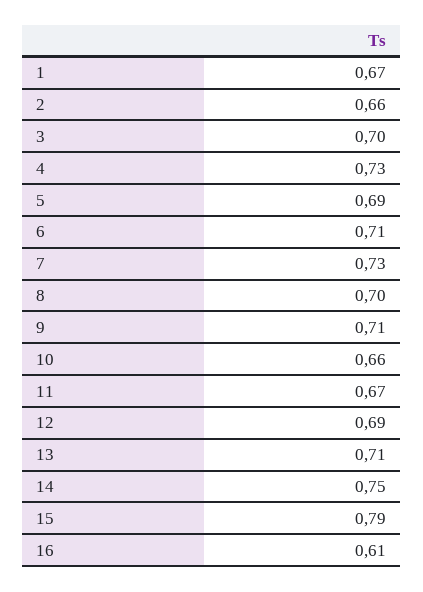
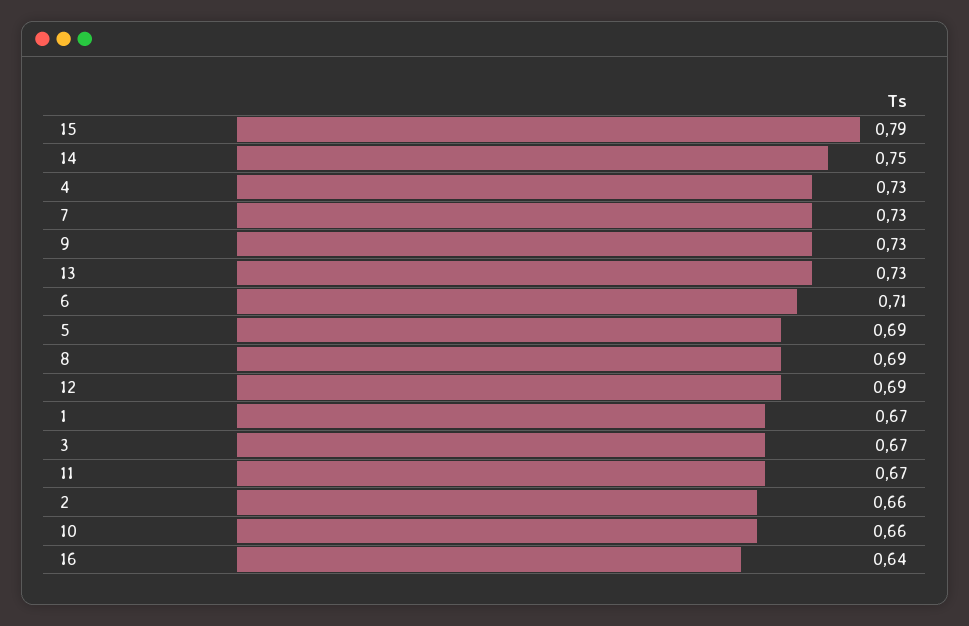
3: 0.7 -> 0.67
8: 0.7 -> 0.69
9: 0.71 -> 0.73
13: 0.71 -> 0.73
16: 0.61 -> 0.64

